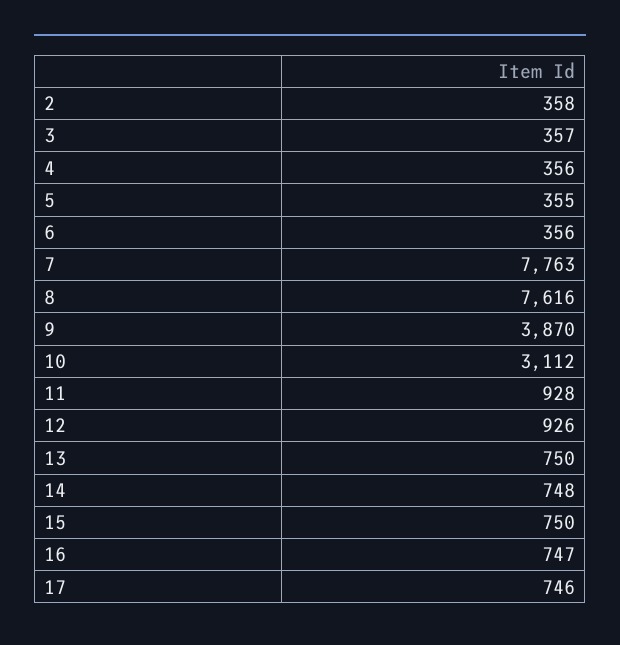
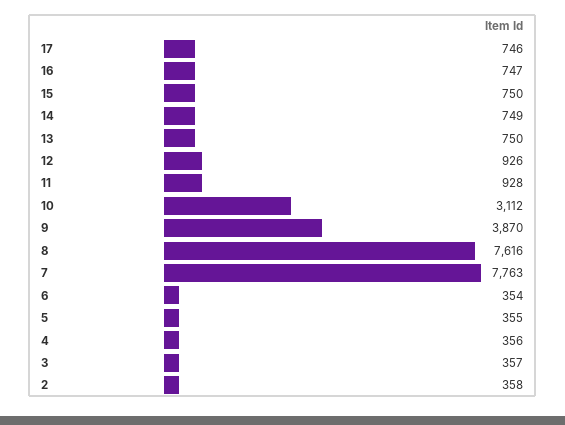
6: 356 -> 354
14: 748 -> 749

